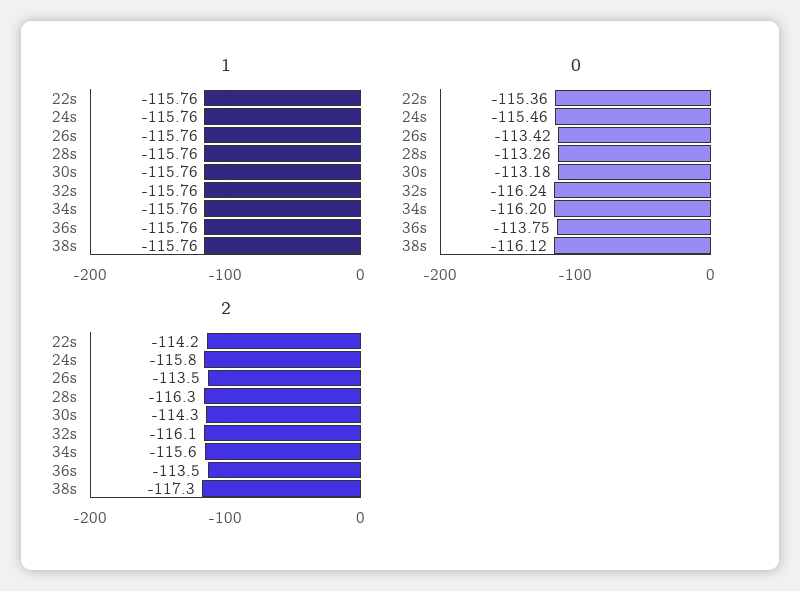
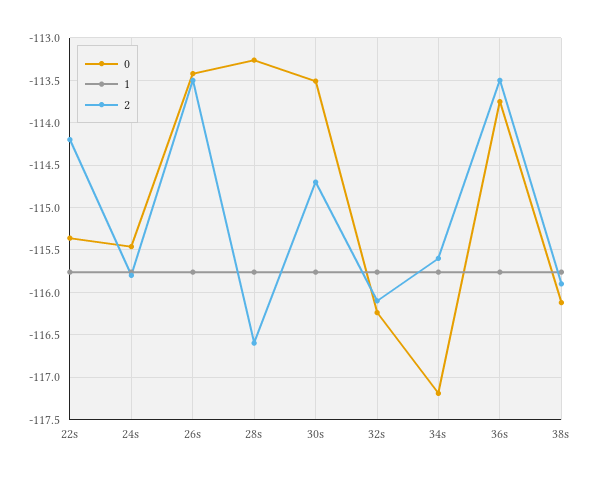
0, 30s: -113.18 -> -113.5
0, 34s: -116.2 -> -117.2
2, 28s: -116.3 -> -116.6
2, 30s: -114.3 -> -114.7
2, 38s: -117.3 -> -115.9

